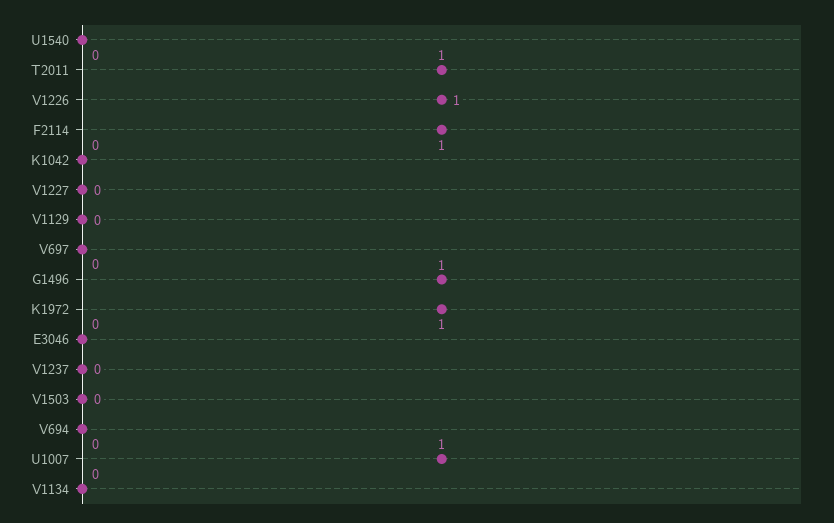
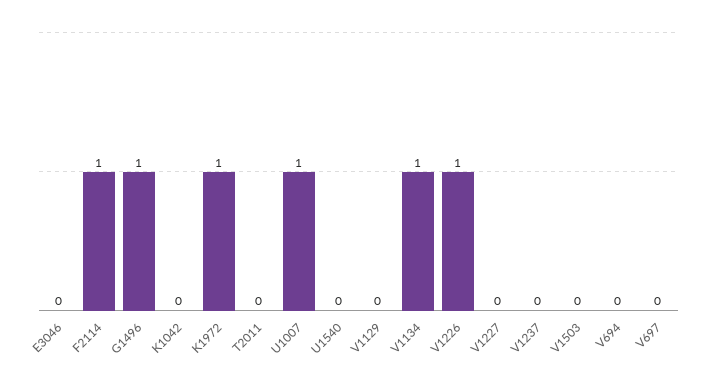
T2011: 1 -> 0
V1134: 0 -> 1

